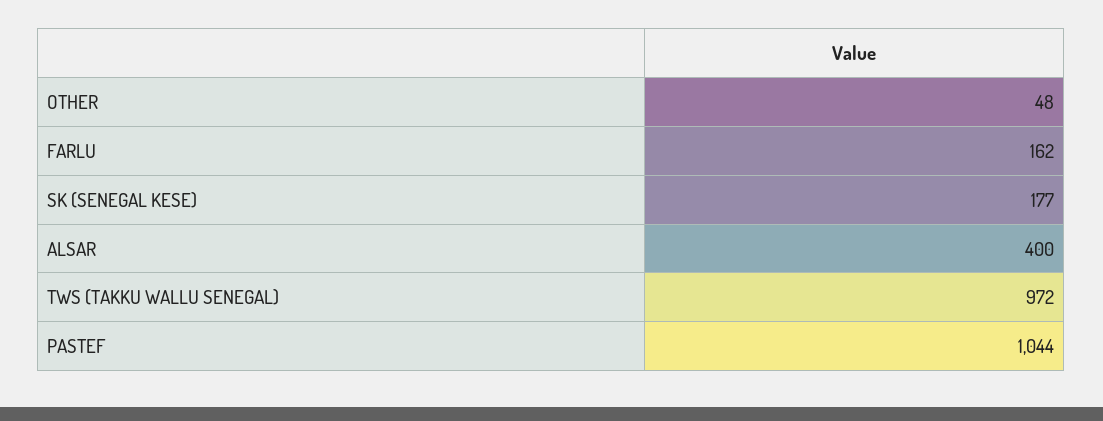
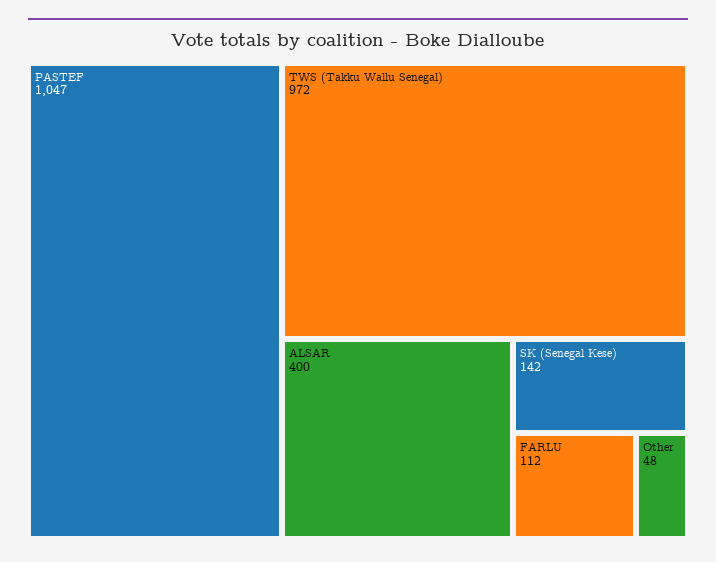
FARLU: 162 -> 112
SK (SENEGAL KESE): 177 -> 142
PASTEF: 1044 -> 1047

